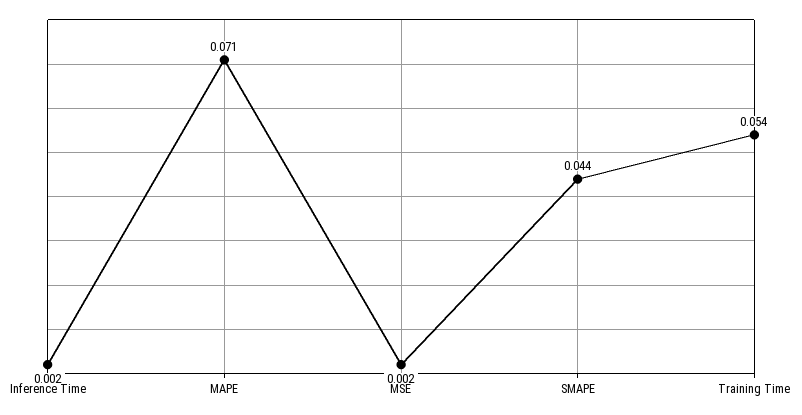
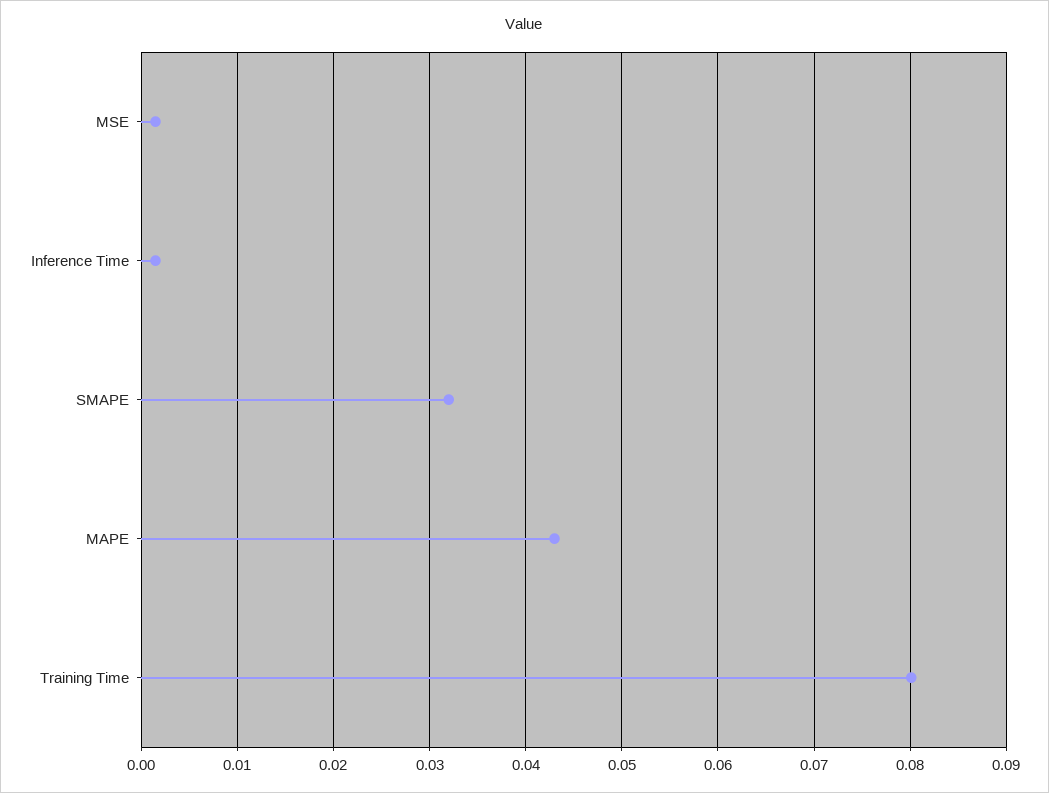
MAPE: 0.071 -> 0.043
SMAPE: 0.044 -> 0.032
Training Time: 0.054 -> 0.08

